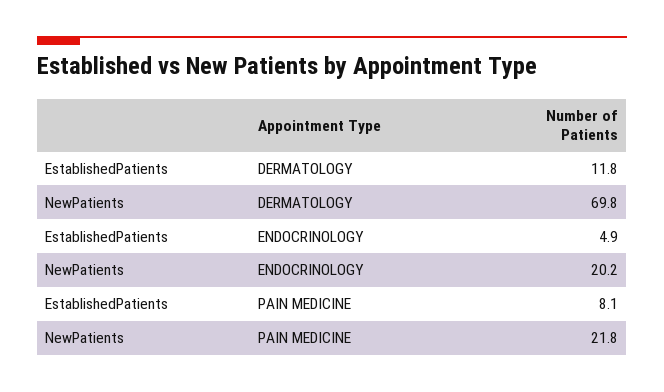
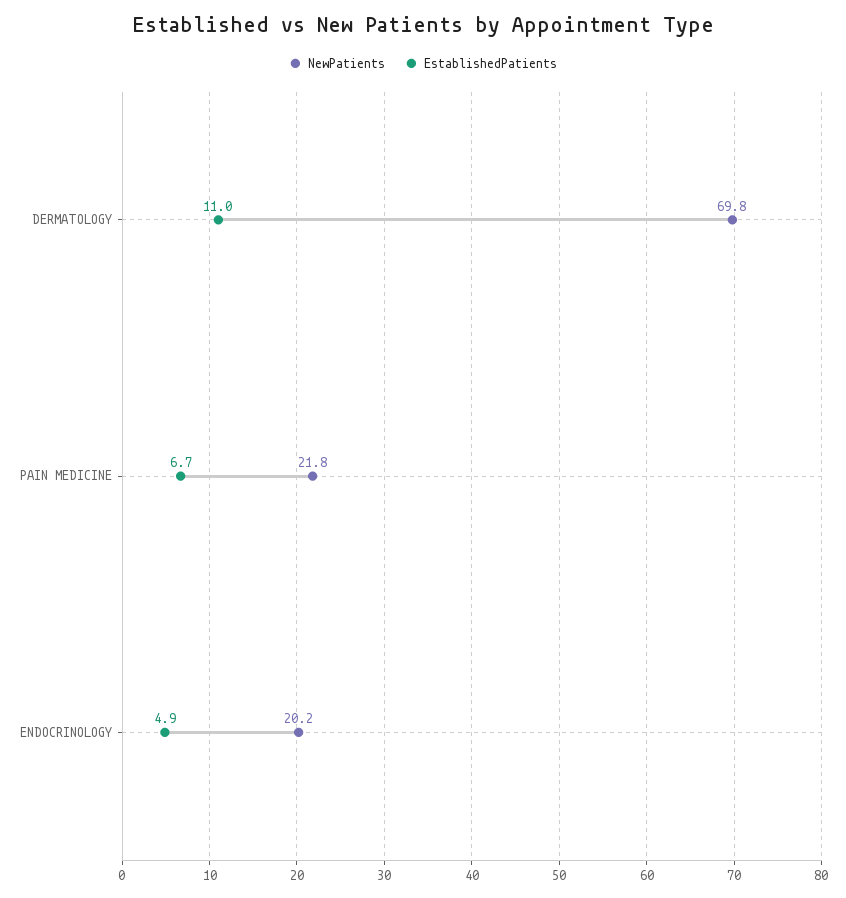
EstablishedPatients, DERMATOLOGY: 11.8 -> 11
EstablishedPatients, PAIN MEDICINE: 8.1 -> 6.7

